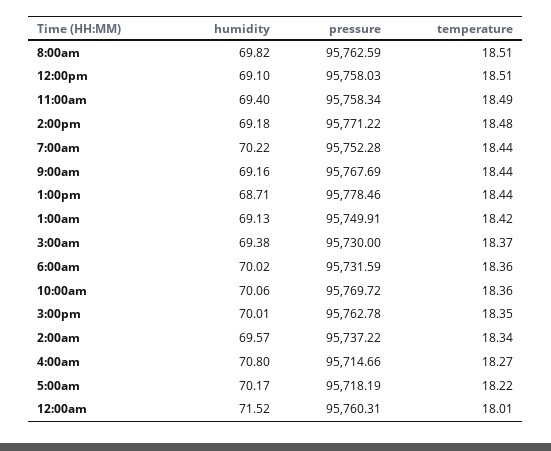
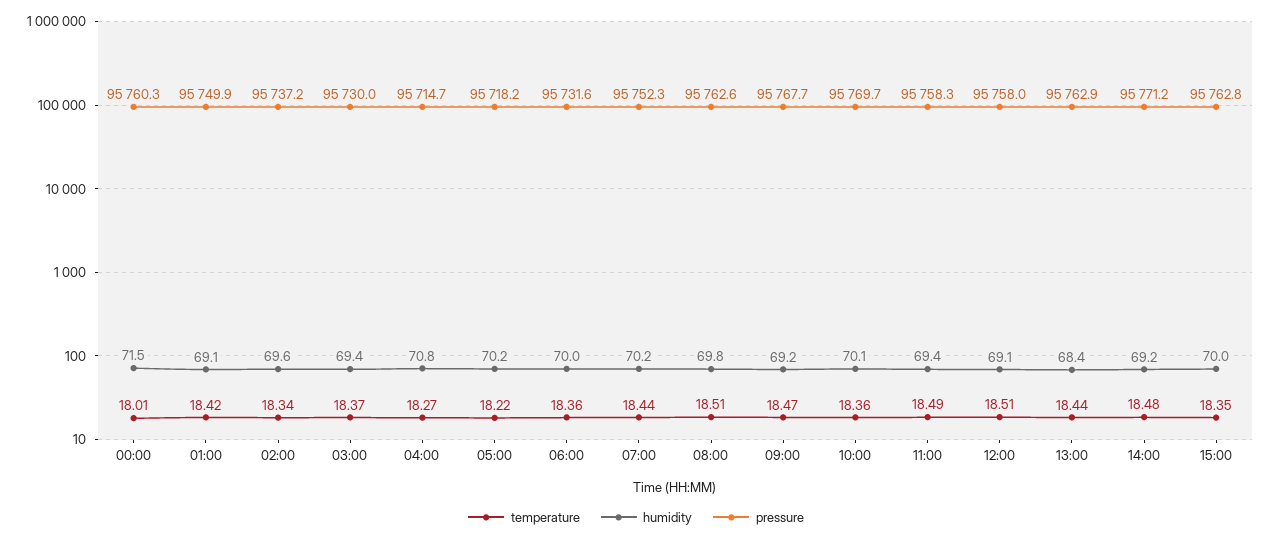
temperature, 9:00am: 18.44 -> 18.47
humidity, 1:00pm: 68.71 -> 68.4
pressure, 1:00pm: 95778.46 -> 95762.9

